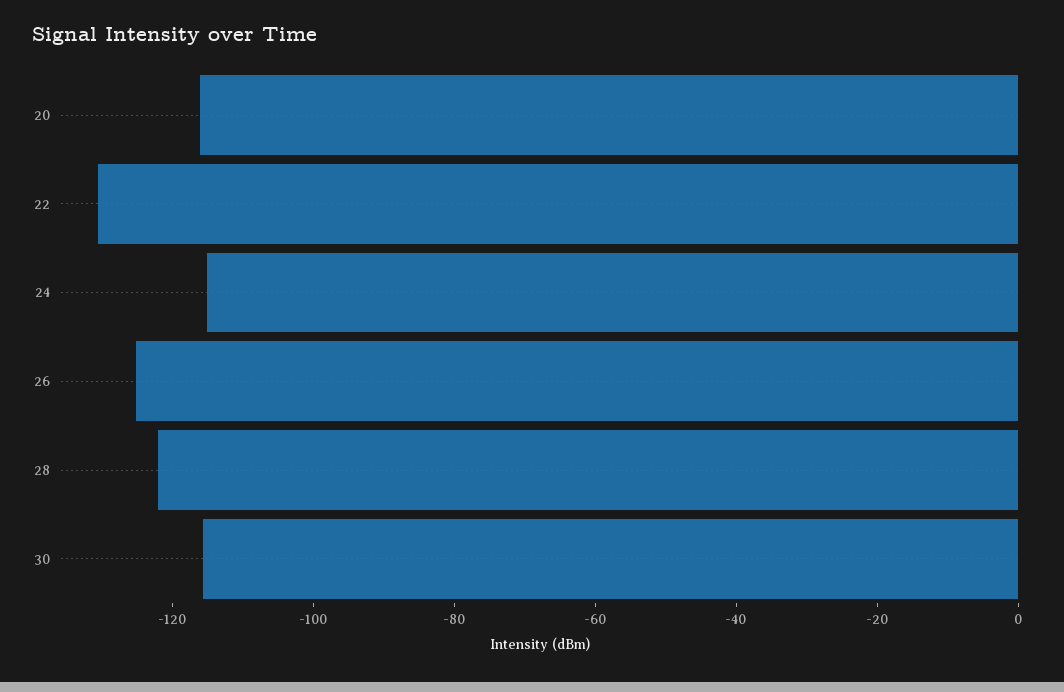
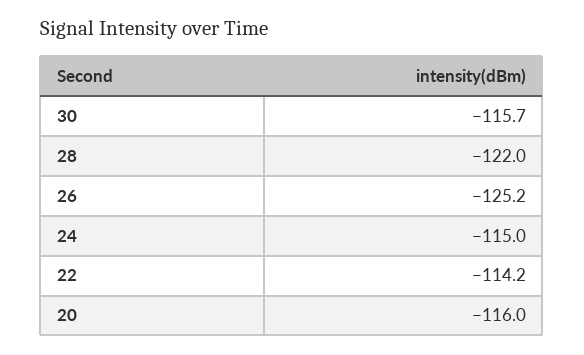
22: -130 -> -114.2

